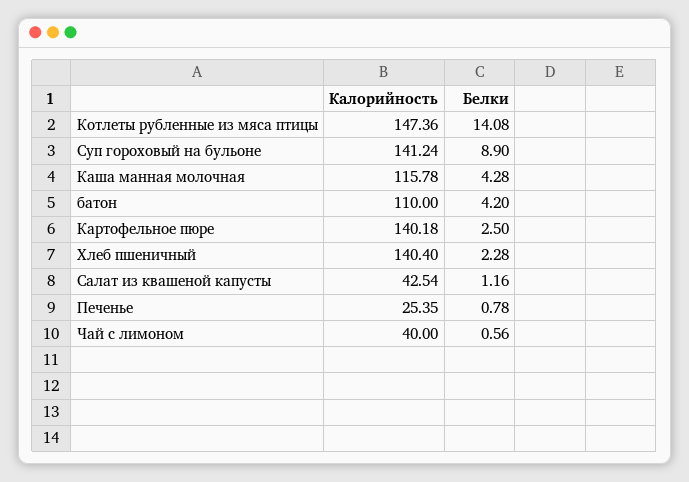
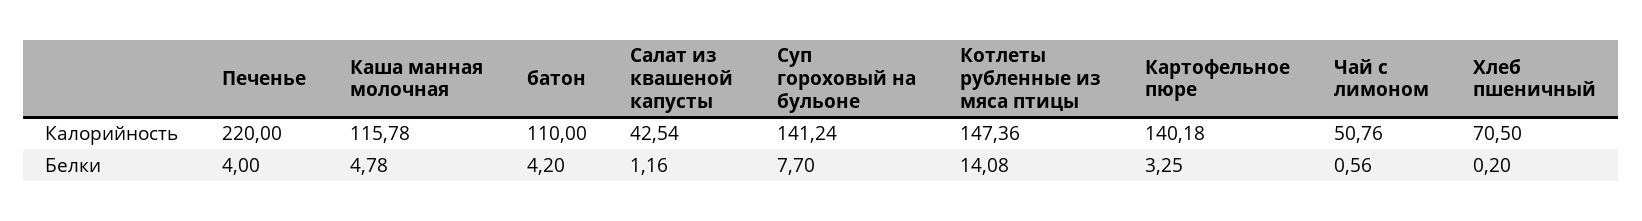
Белки, Суп гороховый на бульоне: 8.9 -> 7.7
Белки, Каша манная молочная: 4.28 -> 4.78
Белки, Картофельное пюре: 2.5 -> 3.25
Калорийность, Хлеб пшеничный: 140.4 -> 70.5
Белки, Хлеб пшеничный: 2.28 -> 0.2
Калорийность, Печенье: 25.35 -> 220
Белки, Печенье: 0.78 -> 4
Калорийность, Чай с лимоном: 40 -> 50.76

